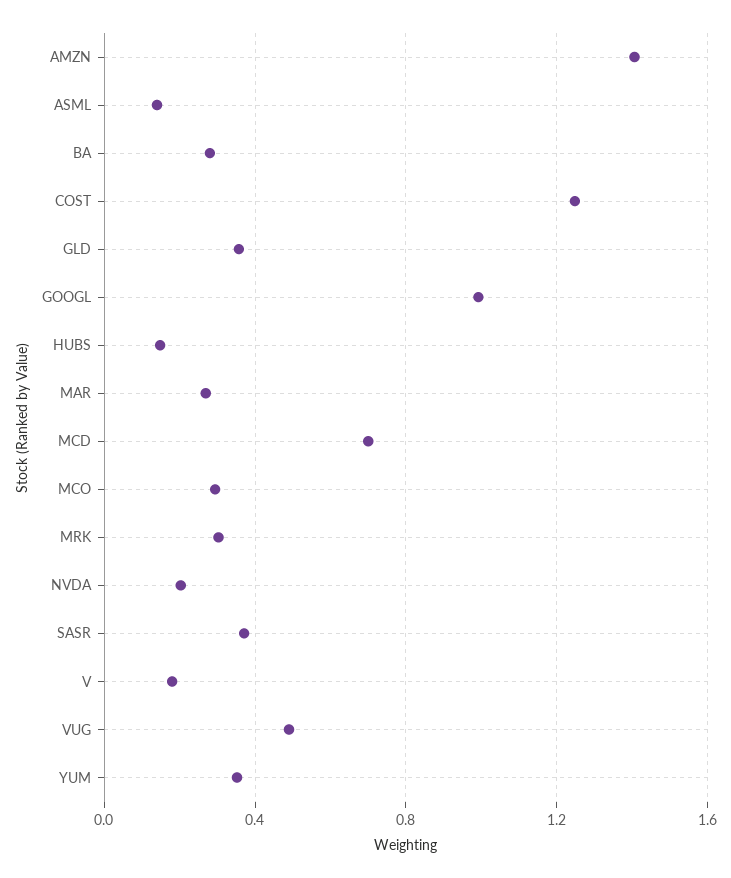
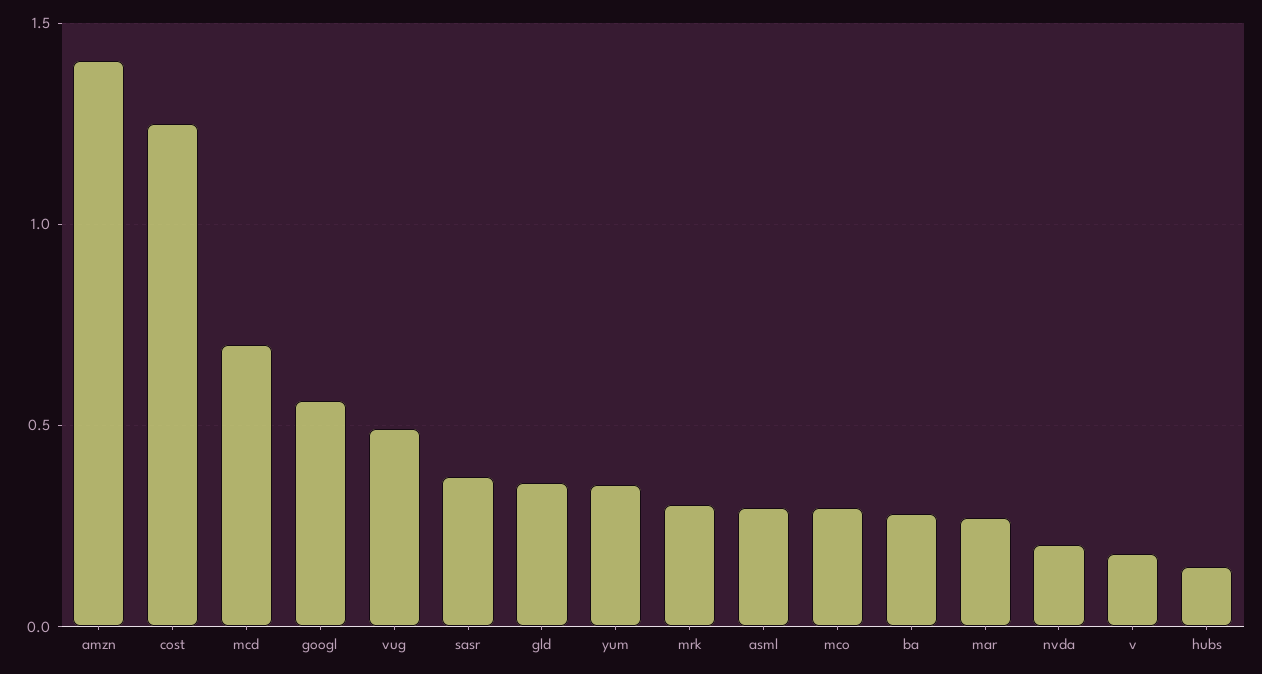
ASML: 0.15 -> 0.3
GOOGL: 1 -> 0.55

